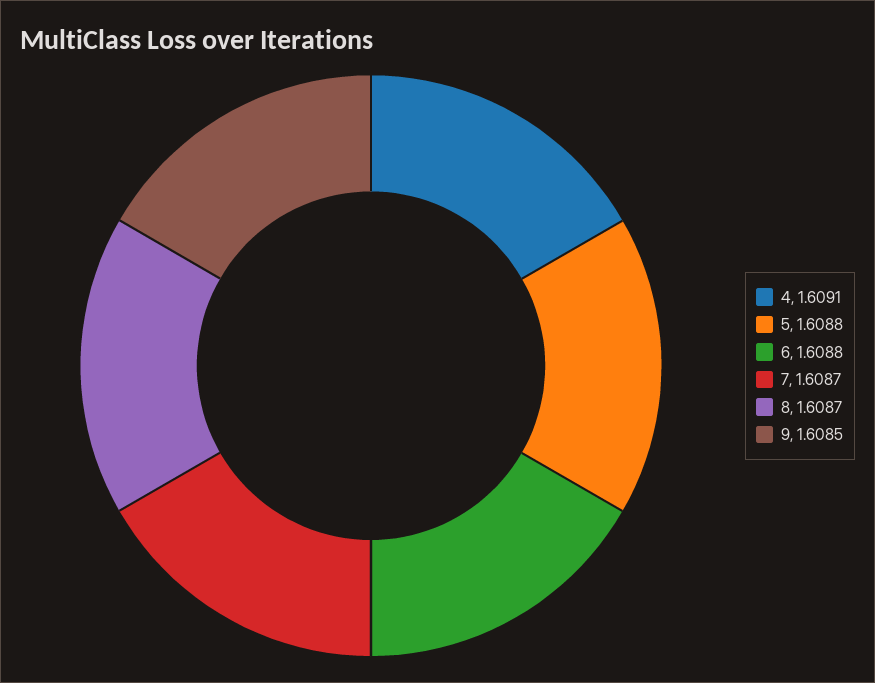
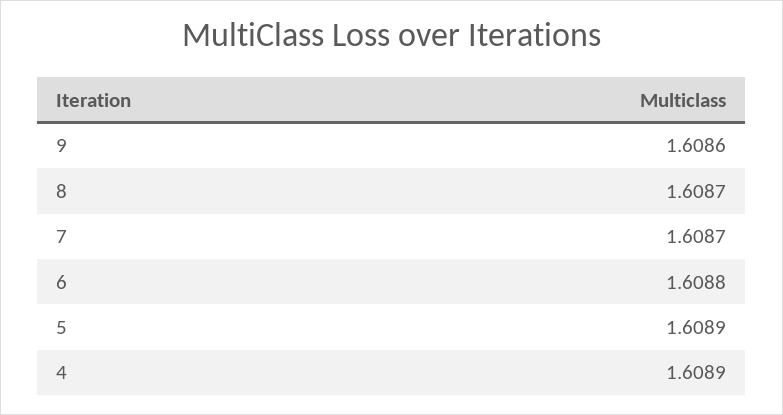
4: 1.6091 -> 1.6089
5: 1.6088 -> 1.6089
9: 1.6085 -> 1.6086

